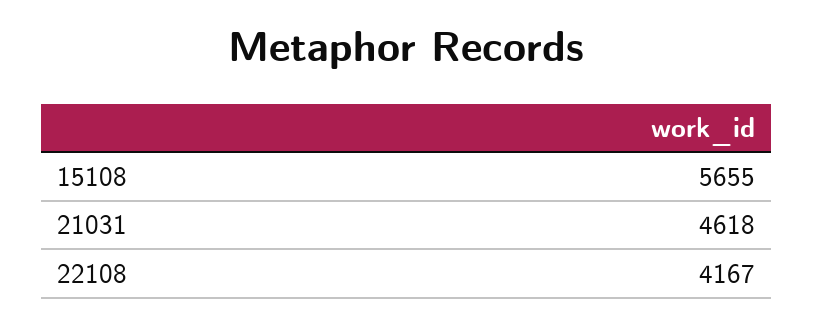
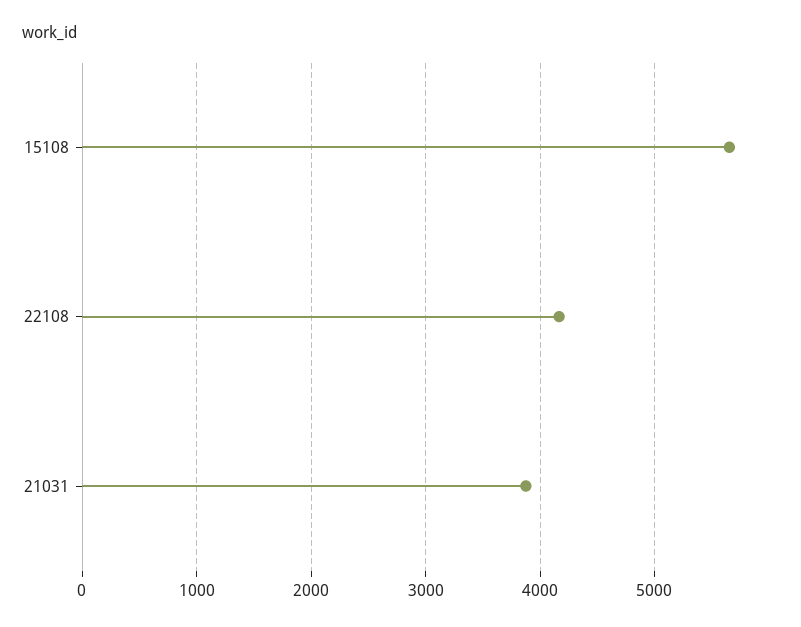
21031: 4618 -> 3900

